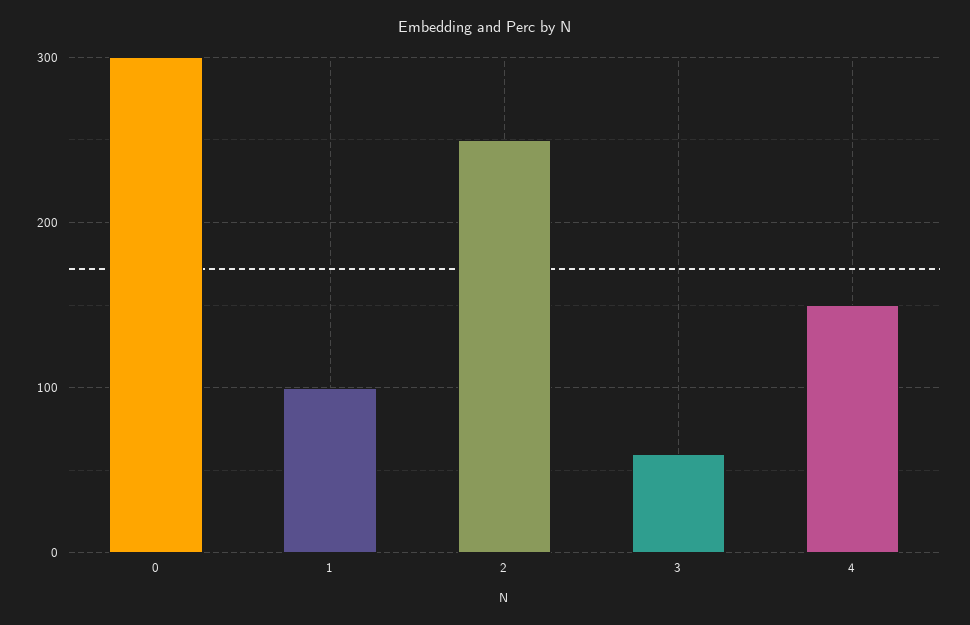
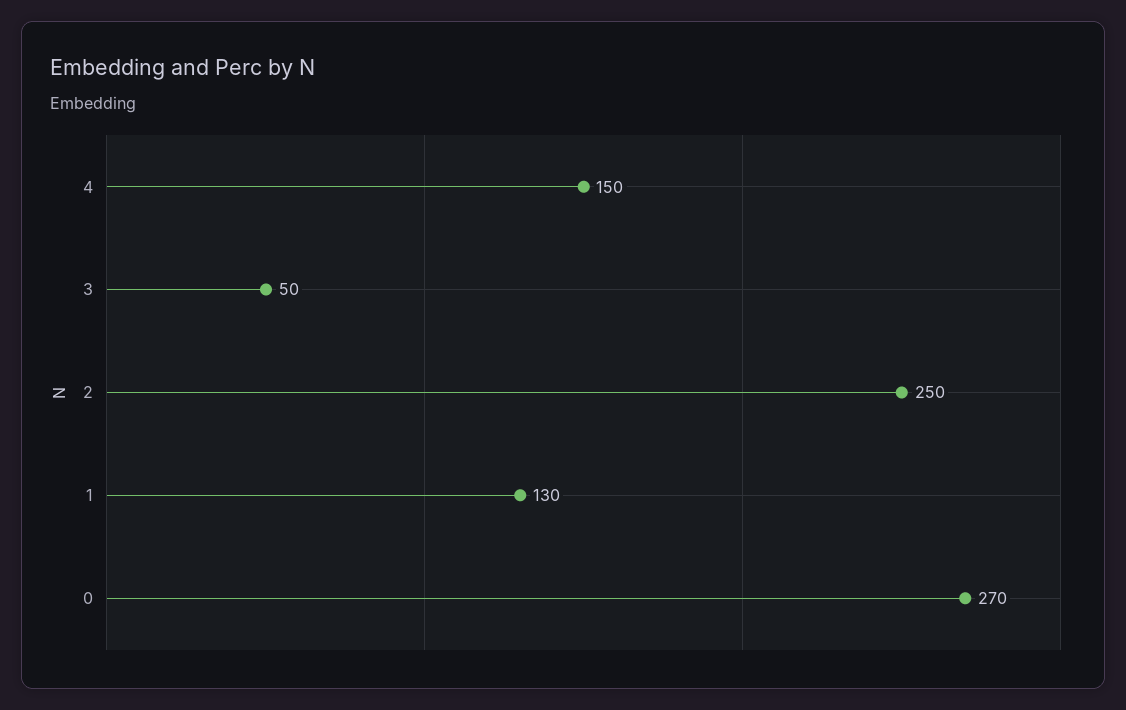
0: 300 -> 270
1: 100 -> 130
3: 60 -> 50

